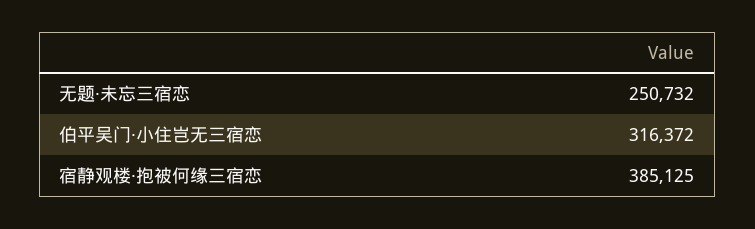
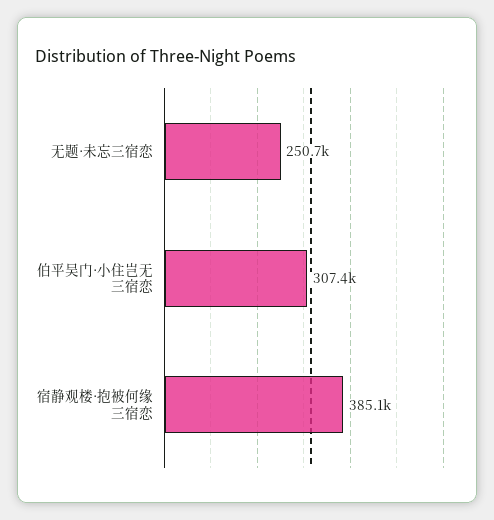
伯平吴门·小住岂无三宿恋: 316372 -> 307400

